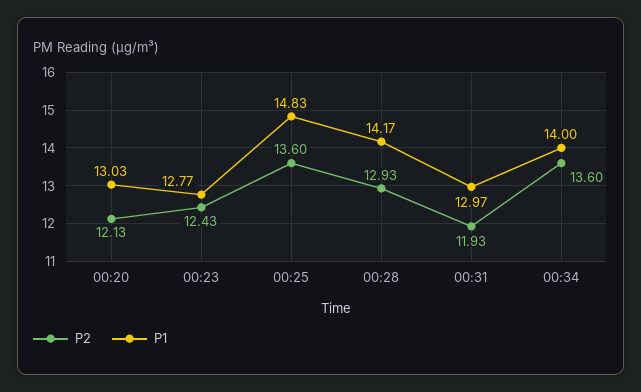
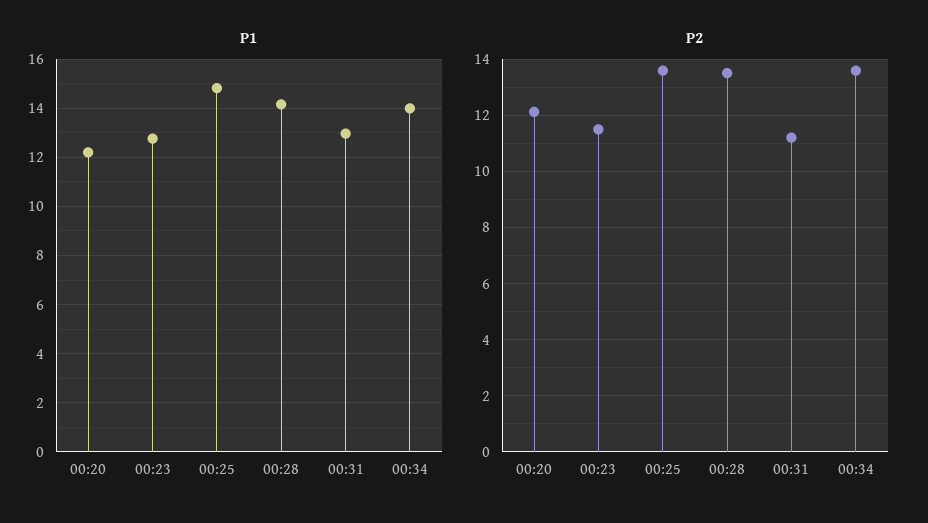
P1, 00:20: 13.03 -> 12.25
P2, 00:23: 12.43 -> 11.5
P2, 00:28: 12.93 -> 13.5
P2, 00:31: 11.93 -> 11.25

